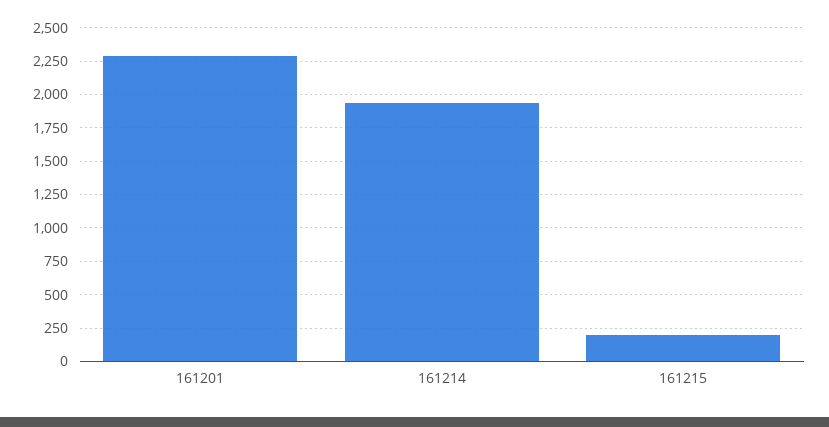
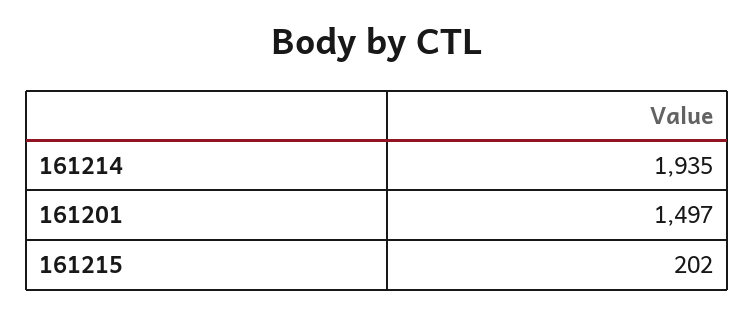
161201: 2300 -> 1497

